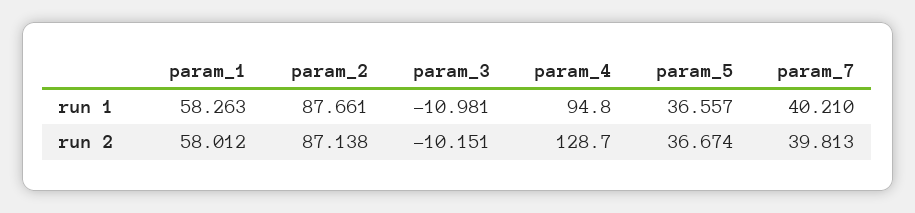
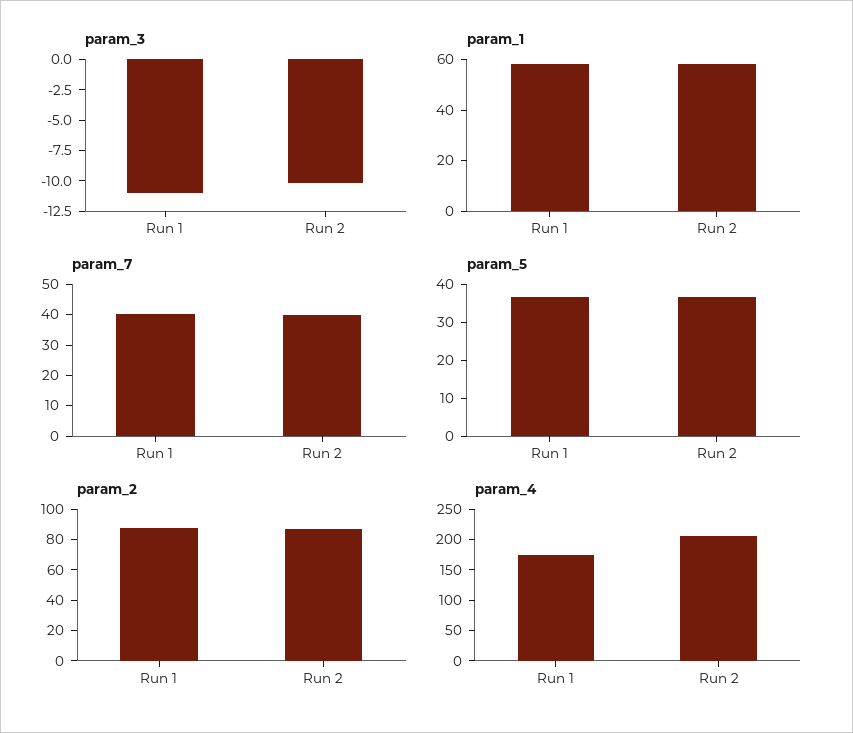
param_4, run 1: 94.8 -> 175
param_4, run 2: 128.7 -> 200

